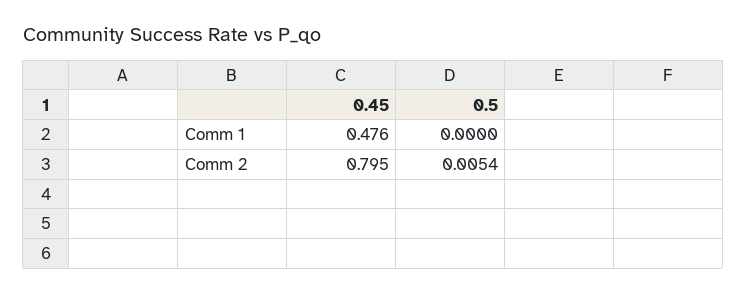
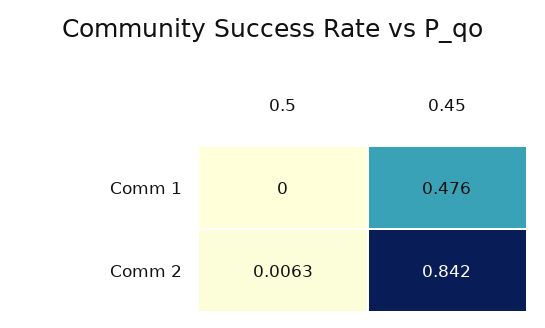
0.45, Comm 2: 0.795 -> 0.842
0.5, Comm 2: 0.0054 -> 0.0063

